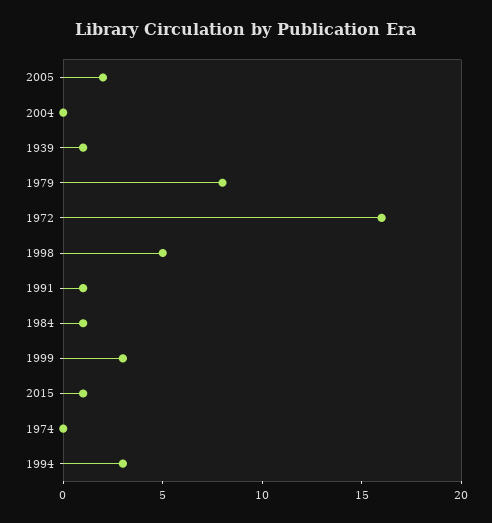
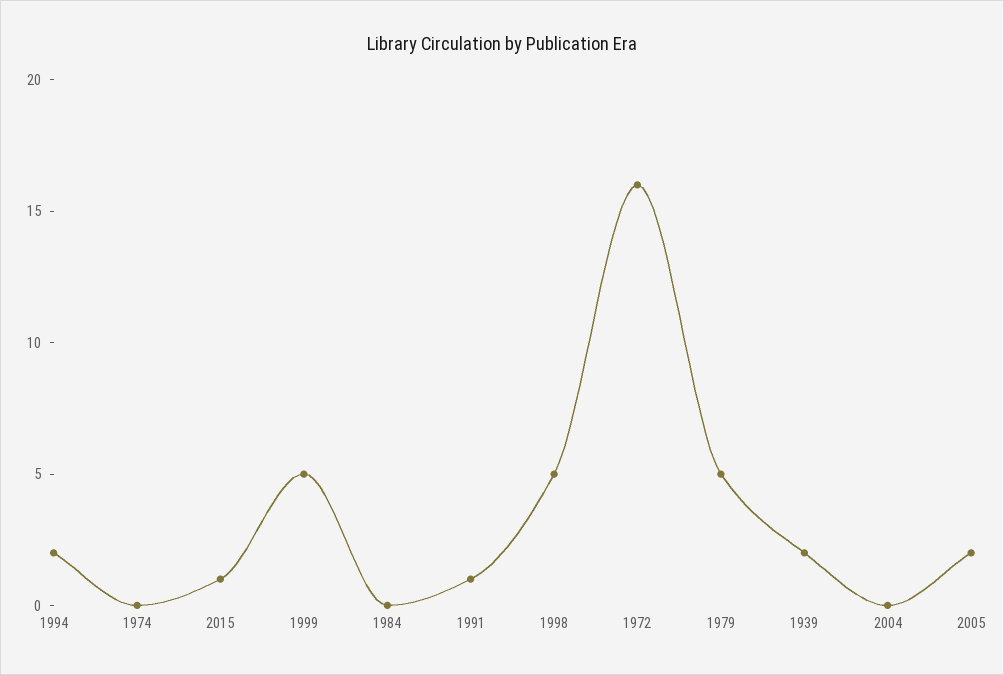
1939: 1 -> 2
1979: 8 -> 5
1984: 1 -> 0
1999: 3 -> 5
1994: 3 -> 2

